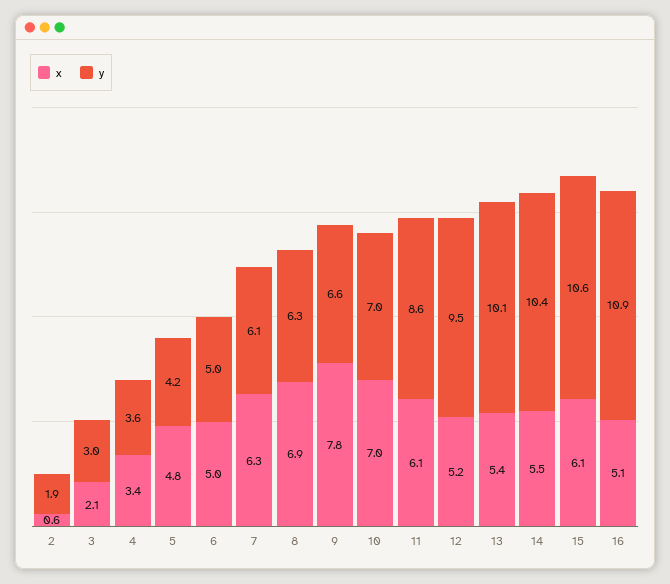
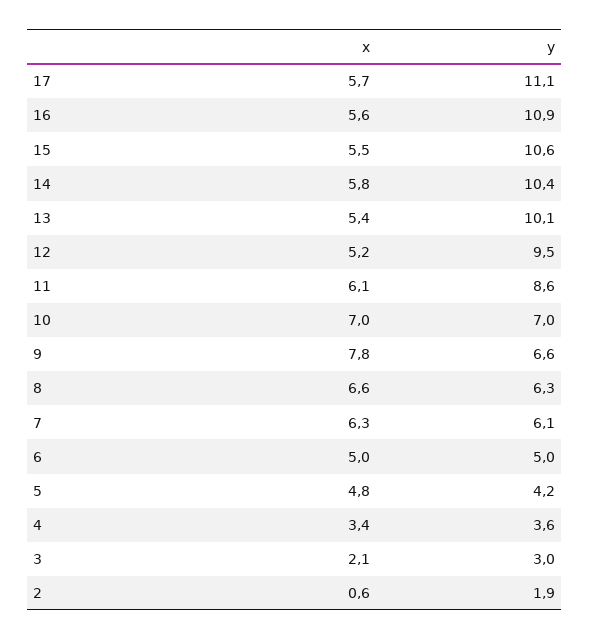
x, 8: 6.9 -> 6.6
x, 14: 5.5 -> 5.8
x, 15: 6.1 -> 5.5
x, 16: 5.1 -> 5.6
x, 17: none -> 5.7
y, 17: none -> 11.1

